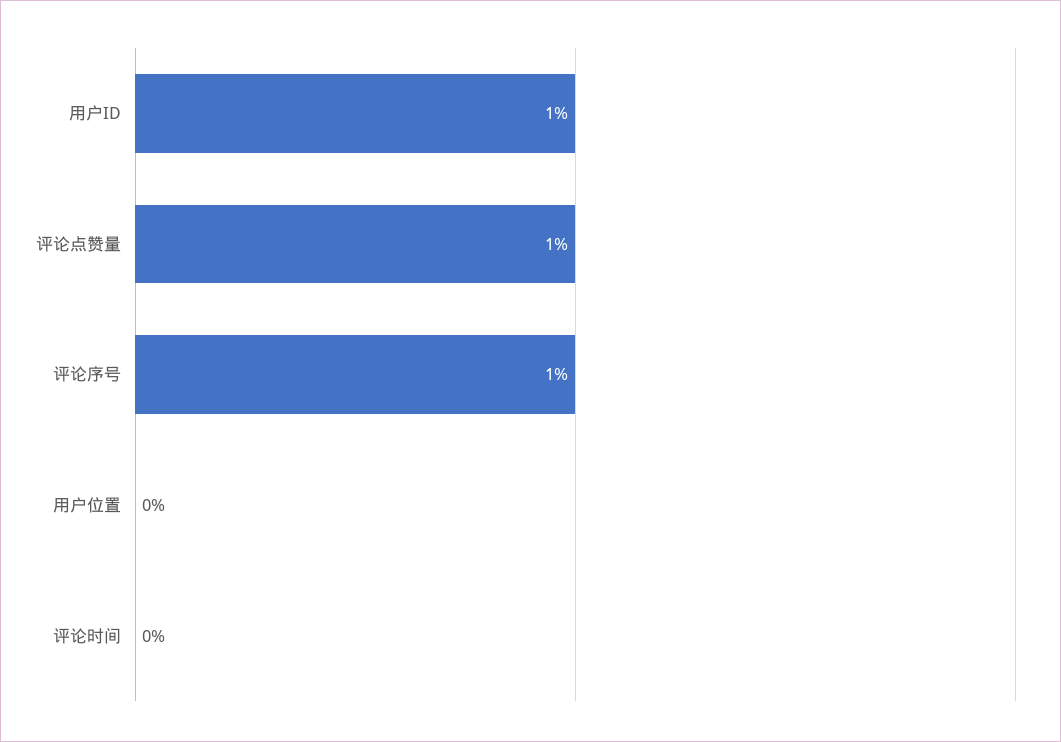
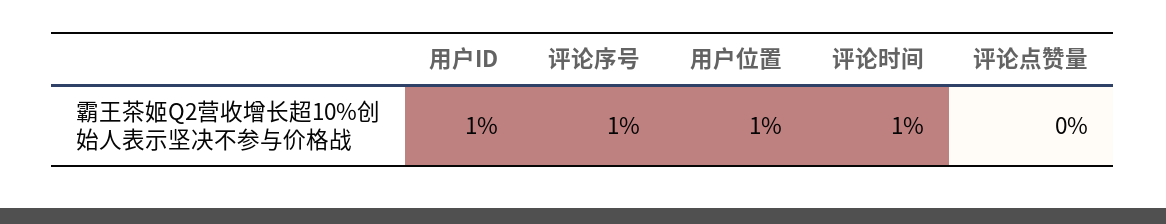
评论点赞量: 1 -> 0
用户位置: 0 -> 1
评论时间: 0 -> 1

